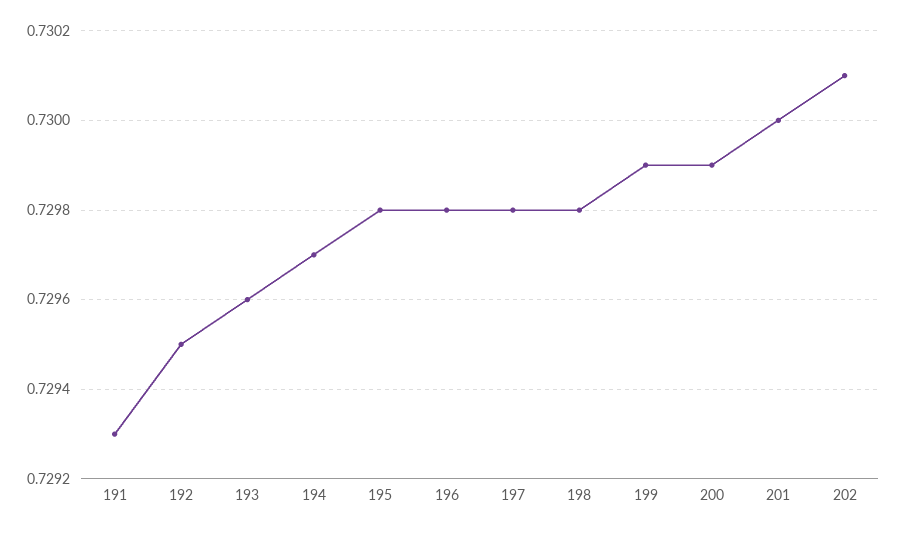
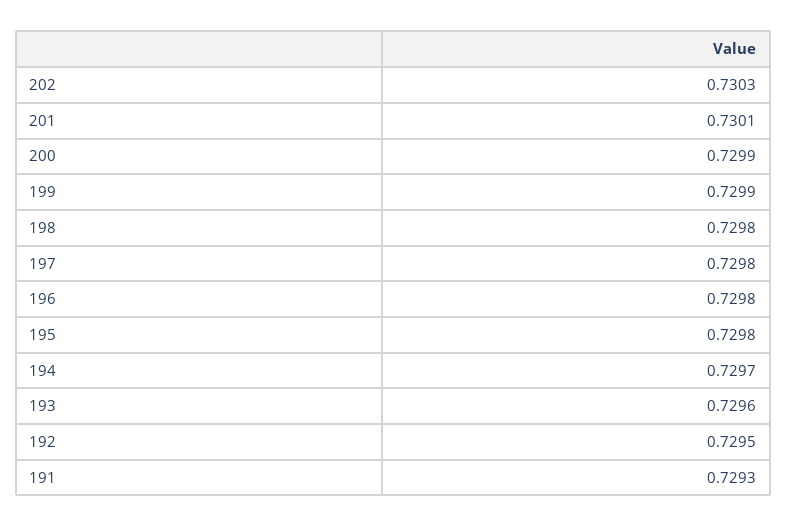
201: 0.73 -> 0.7301
202: 0.7301 -> 0.7303

